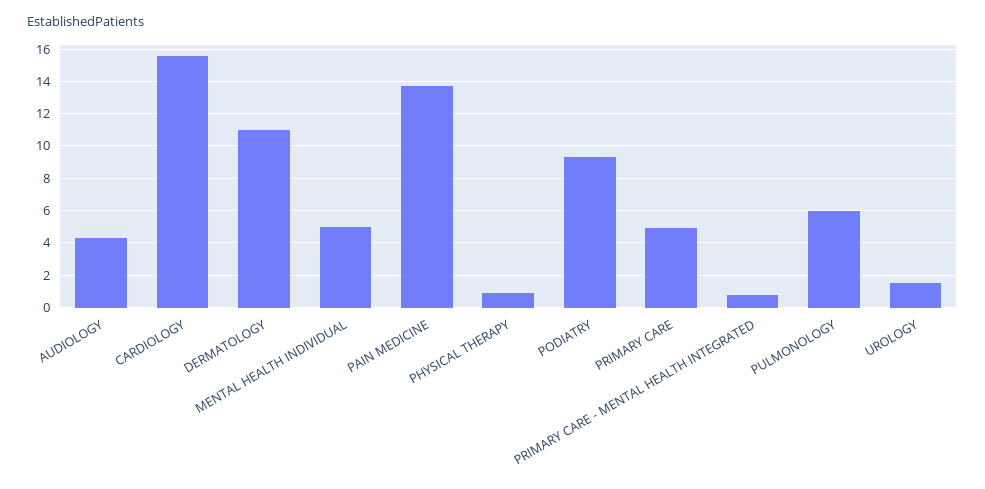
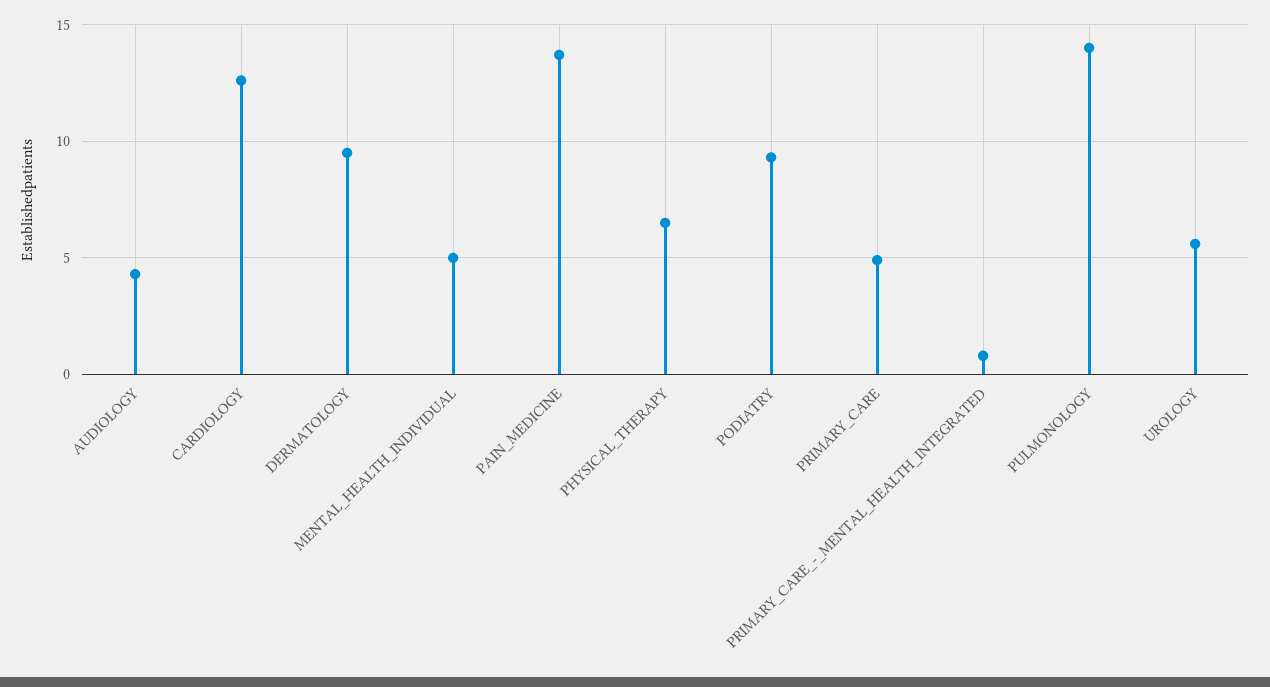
CARDIOLOGY: 15.5 -> 12.5
DERMATOLOGY: 11 -> 9.5
PHYSICAL THERAPY: 1 -> 6.5
PULMONOLOGY: 6 -> 14
UROLOGY: 1.5 -> 5.5

